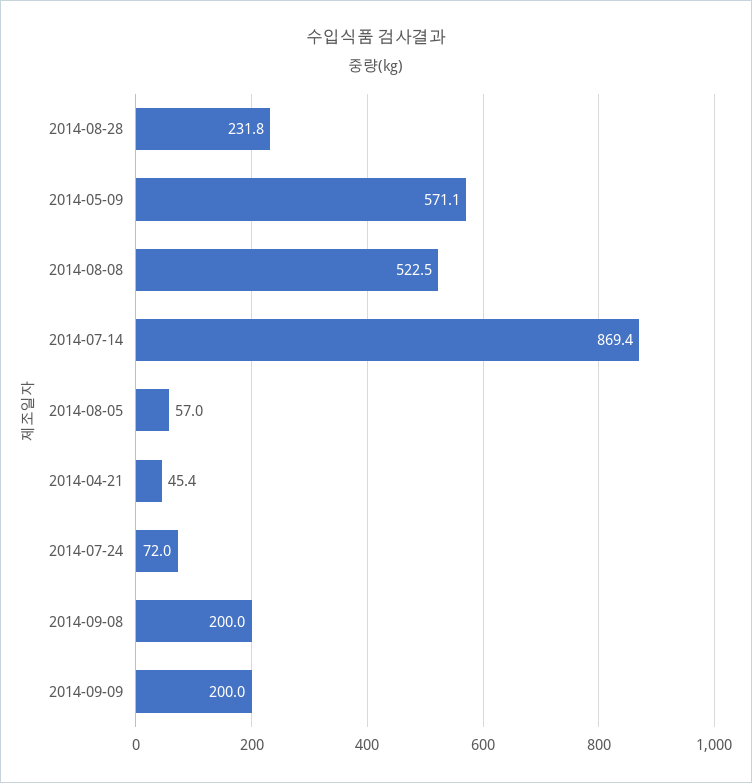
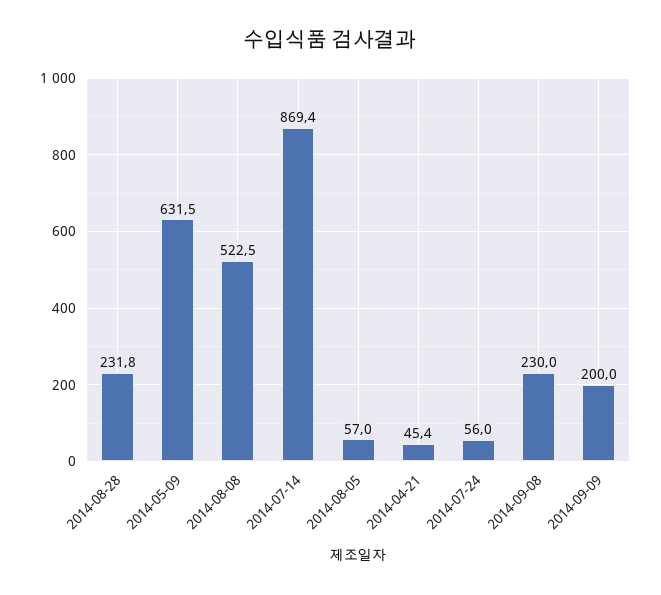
2014-05-09: 571.1 -> 631.5
2014-07-24: 72 -> 56
2014-09-08: 200 -> 230

